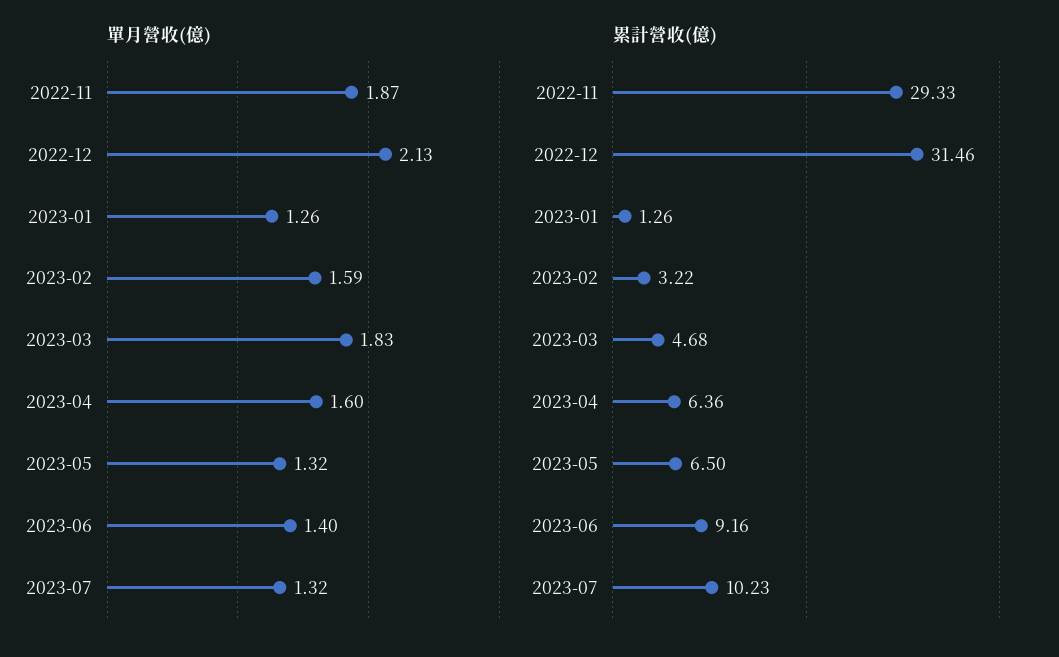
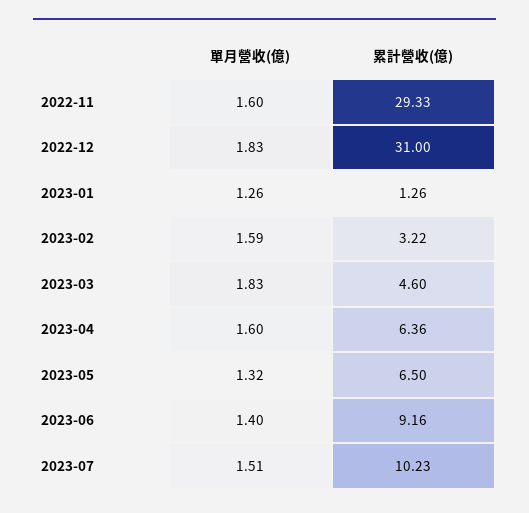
單月營收(億), 2022-11: 1.87 -> 1.6
單月營收(億), 2022-12: 2.13 -> 1.83
單月營收(億), 2023-07: 1.32 -> 1.51
累計營收(億), 2022-12: 31.46 -> 31
累計營收(億), 2023-03: 4.68 -> 4.6

